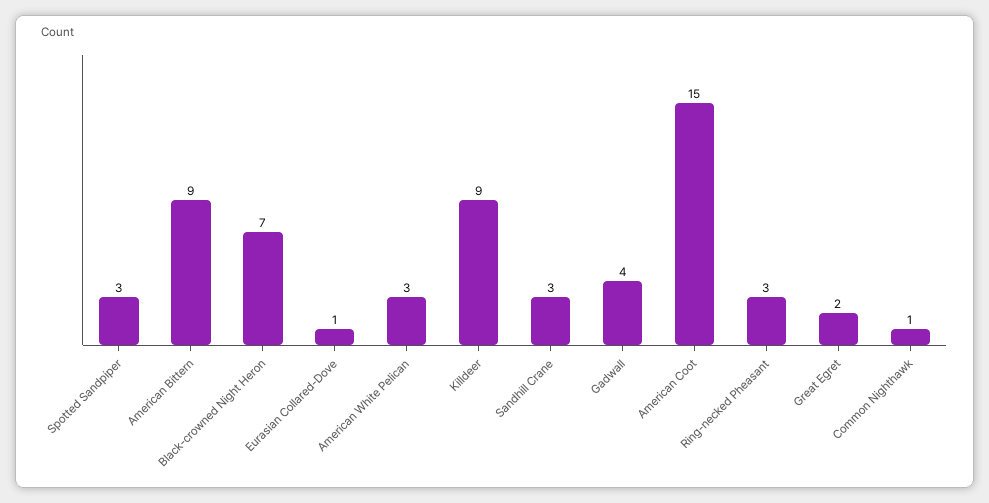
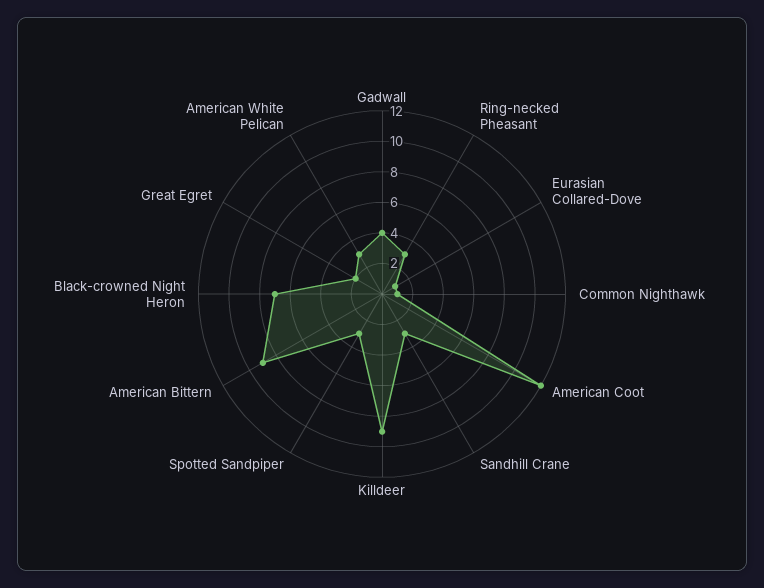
American Coot: 15 -> 12

